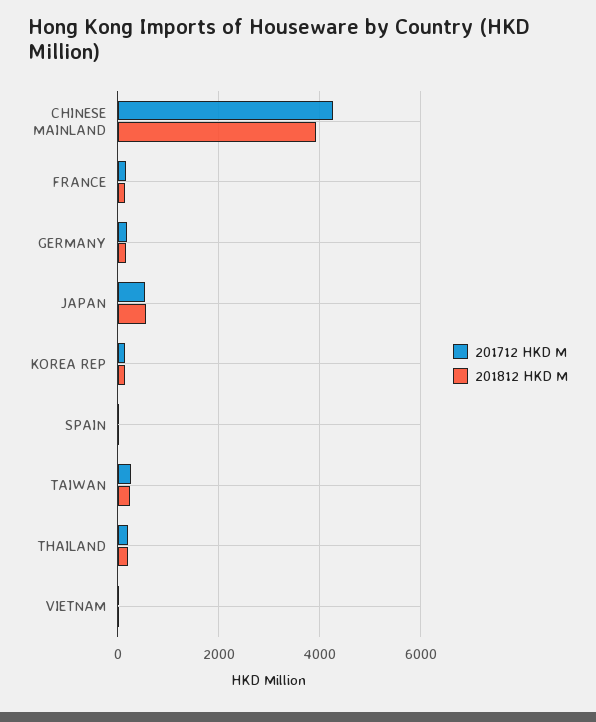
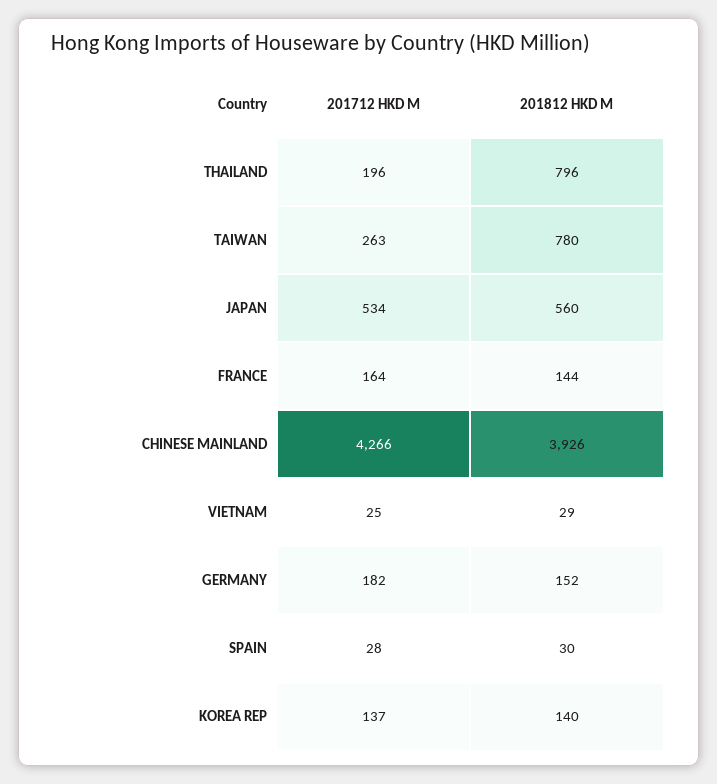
201812 HKD M, TAIWAN: 200 -> 780
201812 HKD M, THAILAND: 200 -> 796

